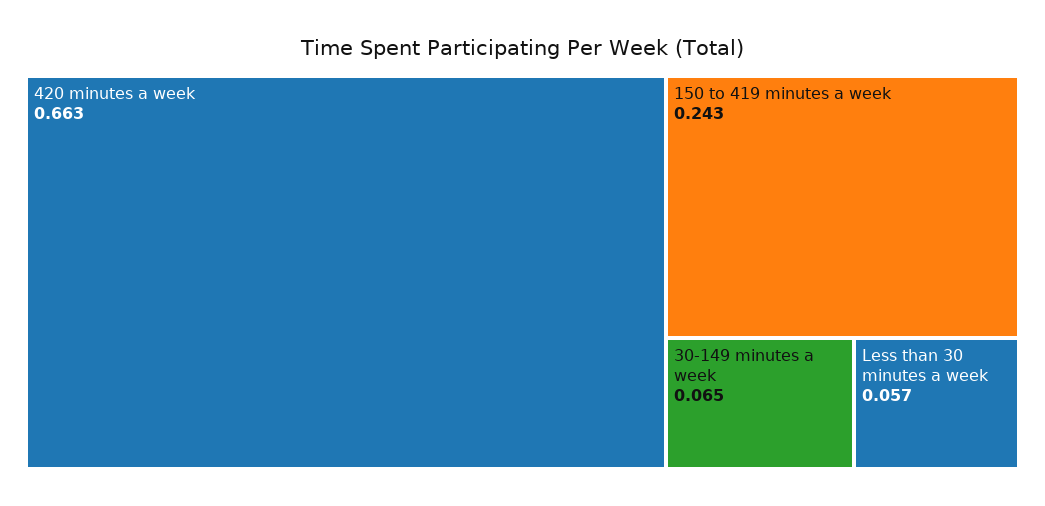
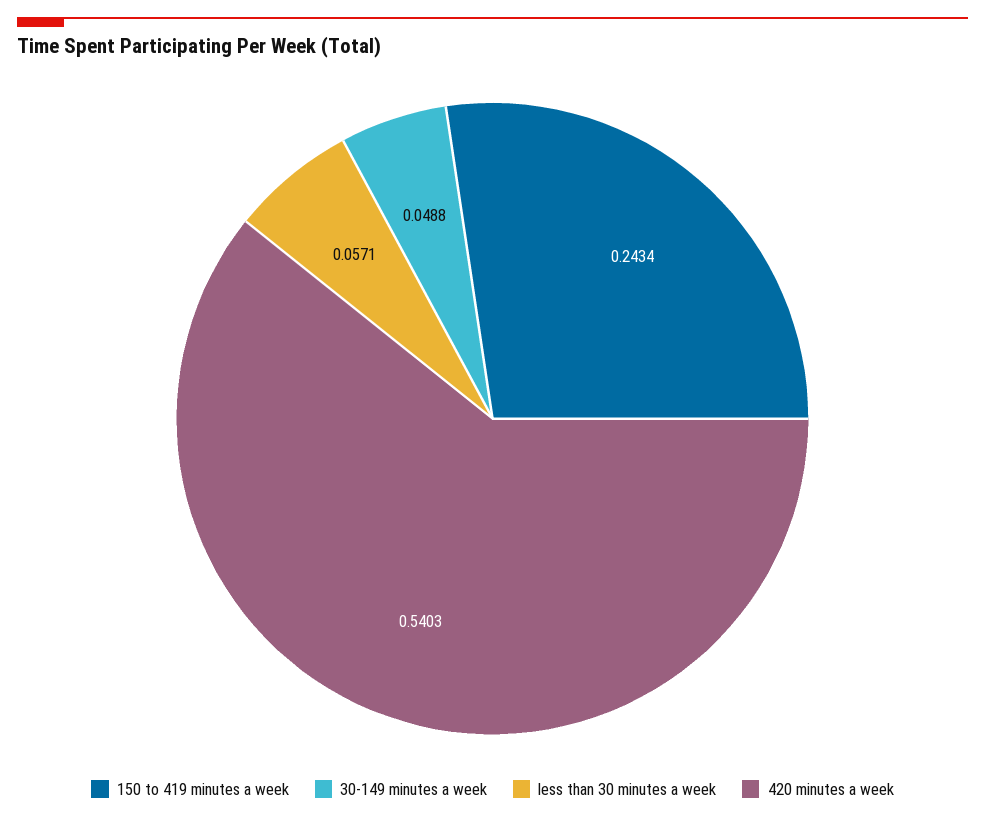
420 minutes a week: 0.663 -> 0.5403
30-149 minutes a week: 0.065 -> 0.0488

